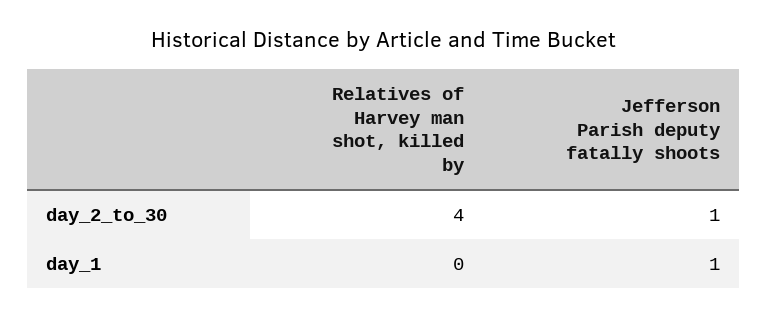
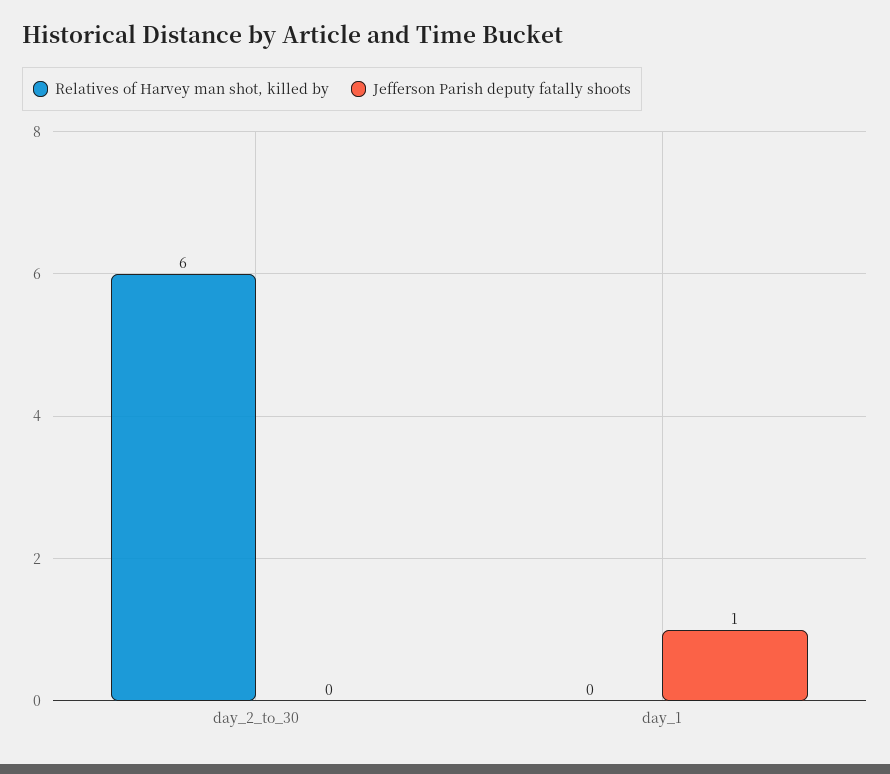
Relatives of Harvey man shot, killed by, day_2_to_30: 4 -> 6
Jefferson Parish deputy fatally shoots, day_2_to_30: 1 -> 0

